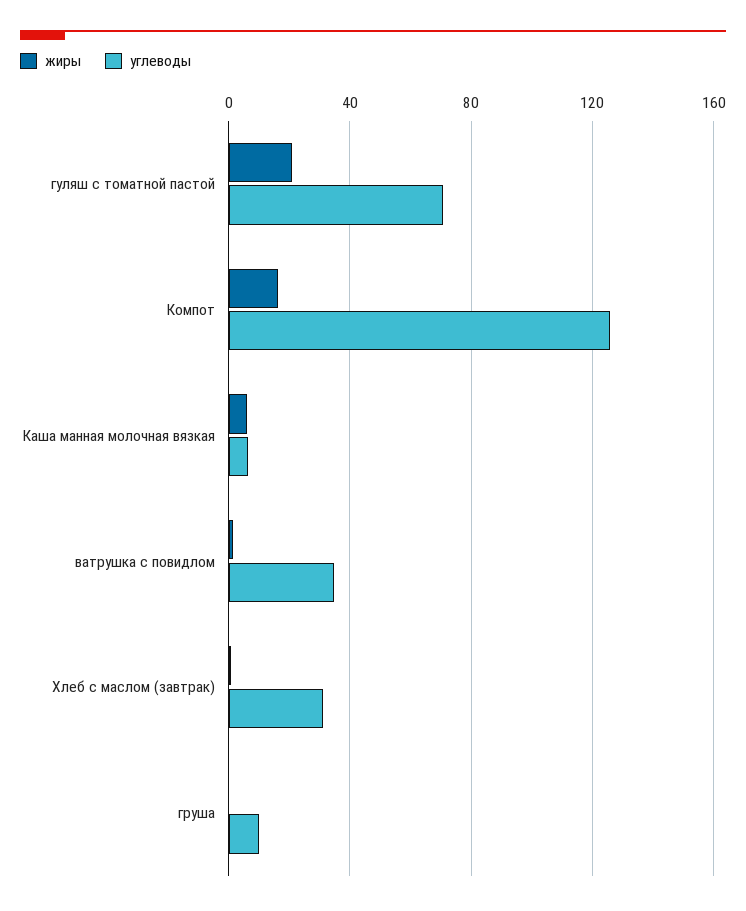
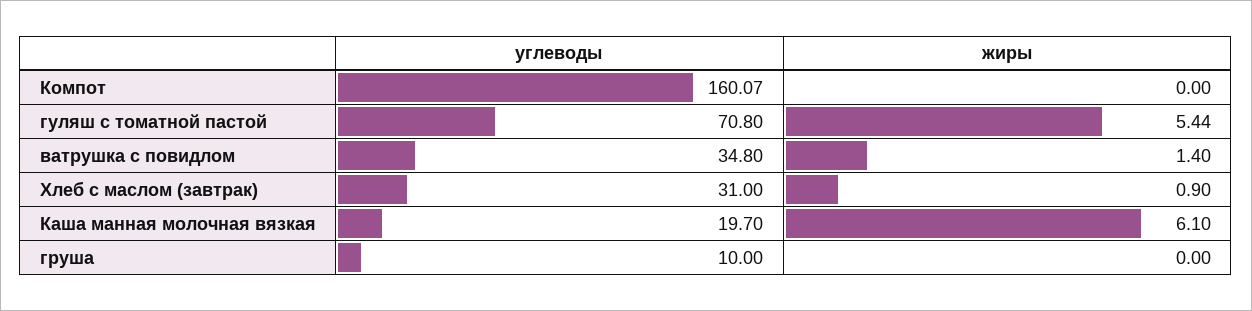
жиры, гуляш с томатной пастой: 20 -> 5.44
жиры, Компот: 15 -> 0
углеводы, Компот: 125 -> 160.07
углеводы, Каша манная молочная вязкая: 5 -> 19.7

